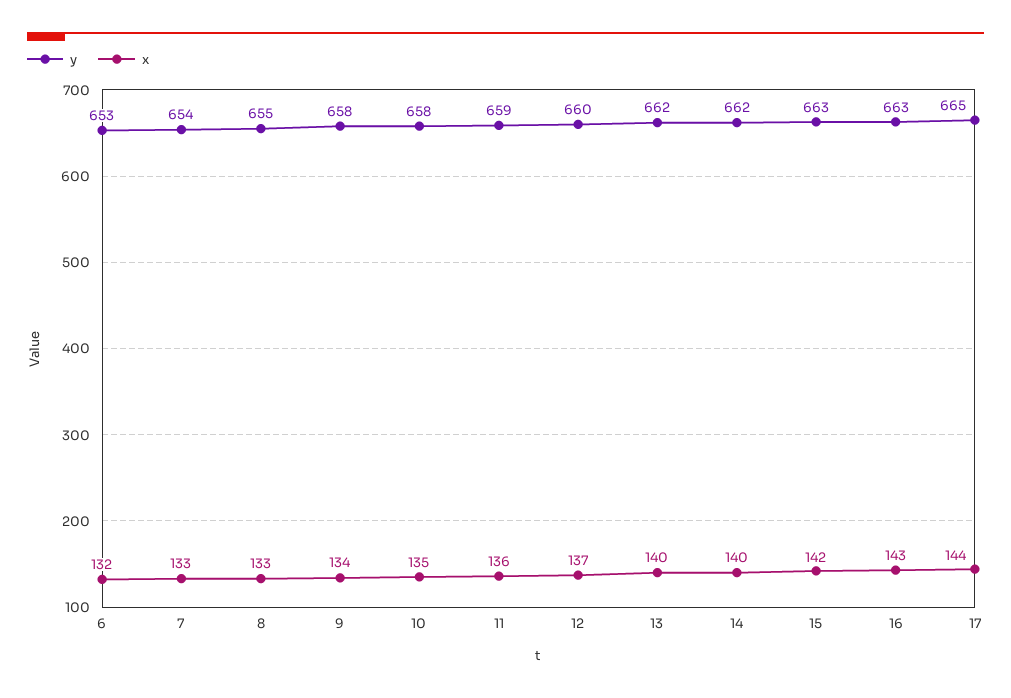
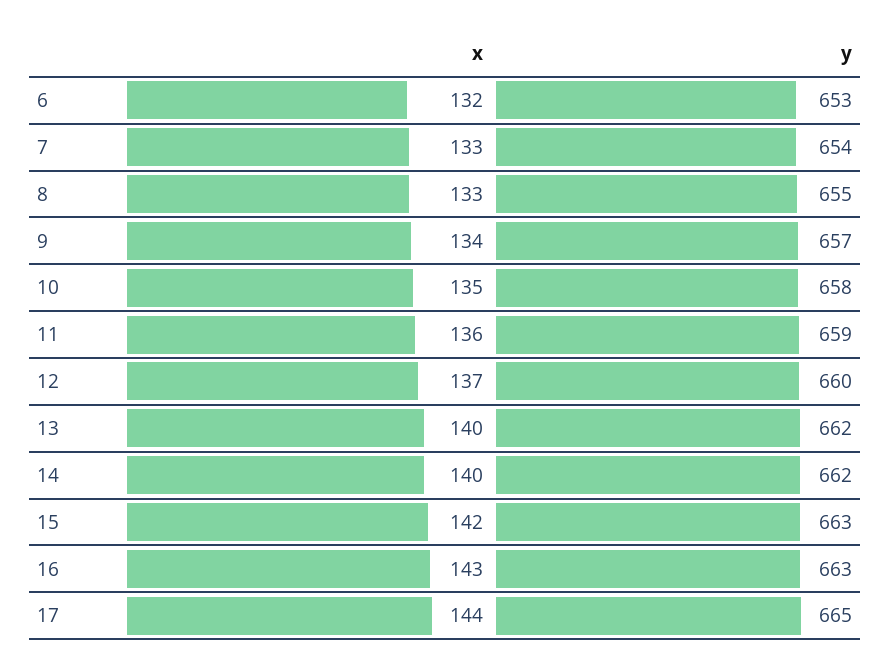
y, 9: 658 -> 657

